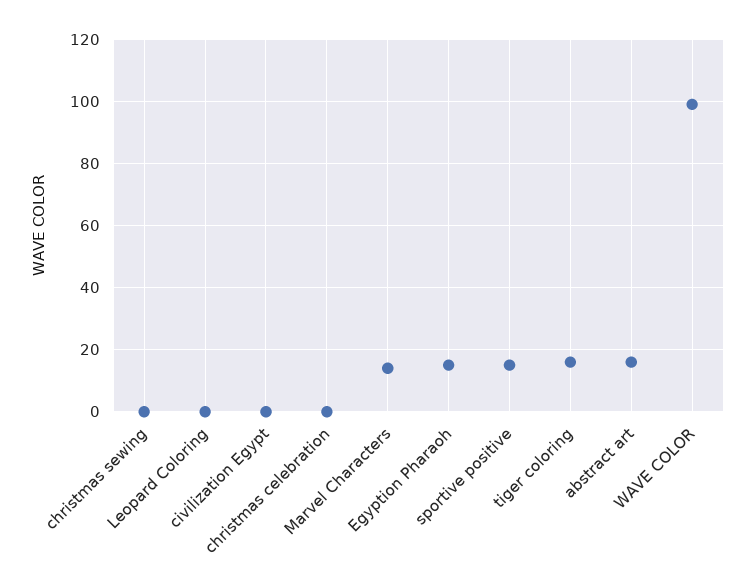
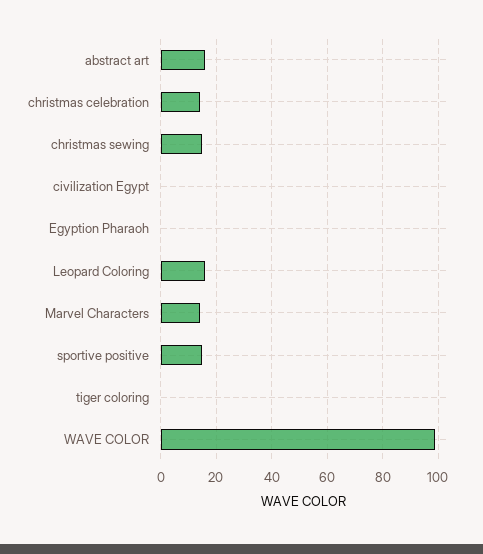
christmas sewing: 0 -> 15
Leopard Coloring: 0 -> 15
christmas celebration: 0 -> 15
Egyption Pharaoh: 15 -> 0
tiger coloring: 15 -> 0

